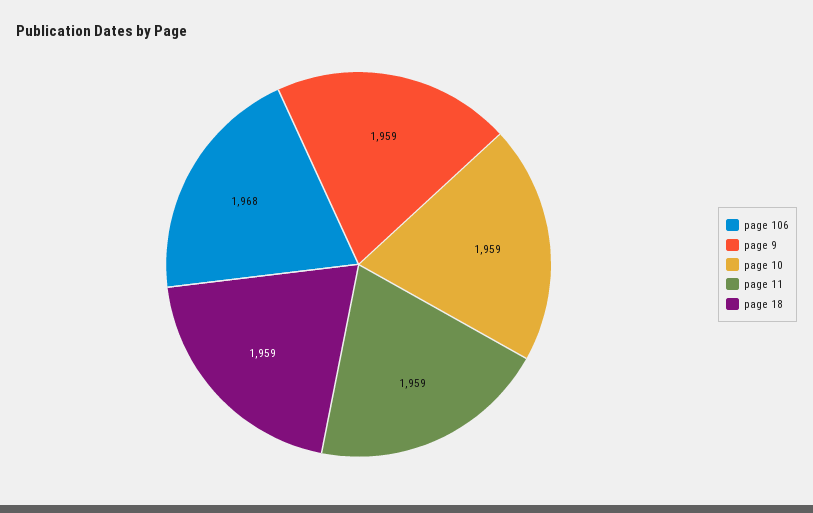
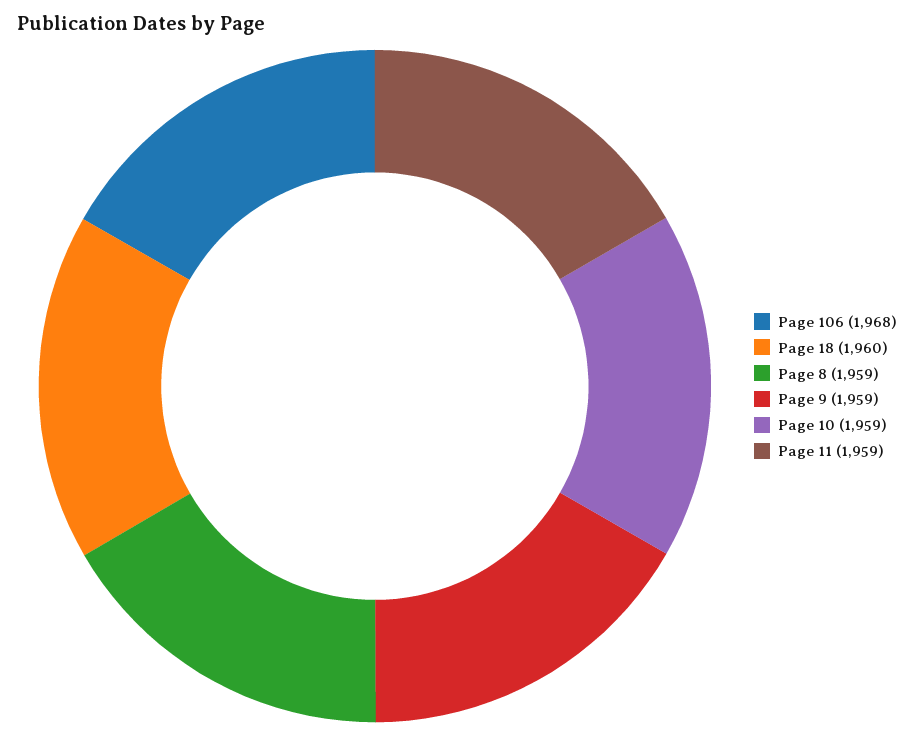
page 18: 1959 -> 1960
Page 8: none -> 1959

